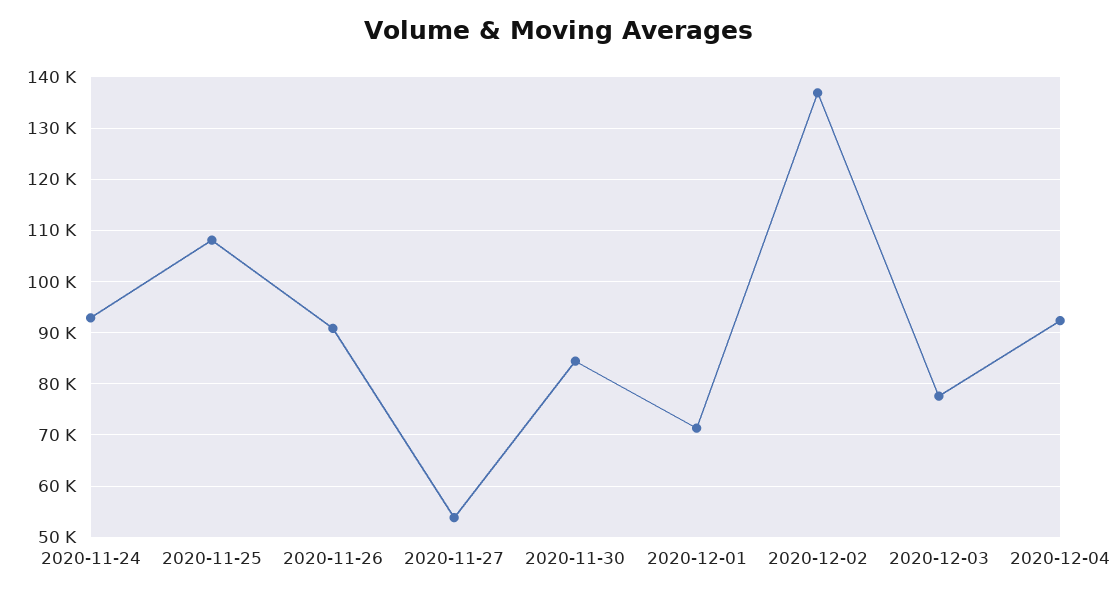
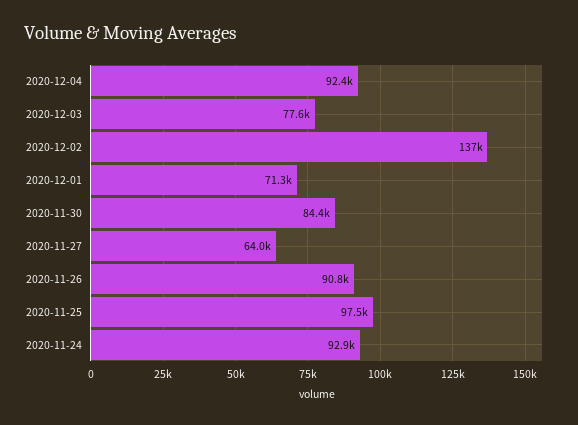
2020-11-25: 108000 -> 97500
2020-11-27: 54000 -> 64000

